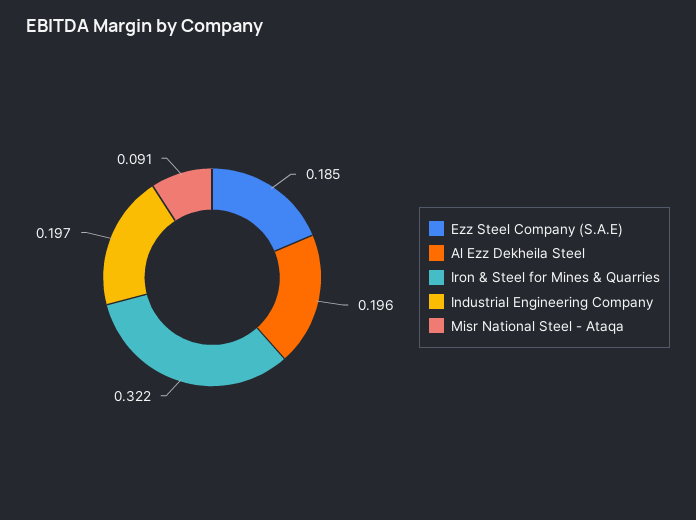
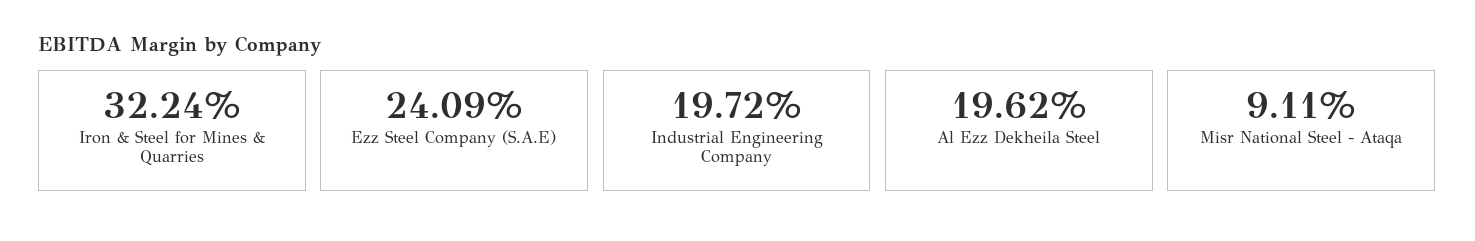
Ezz Steel Company (S.A.E): 0.185 -> 0.2409

